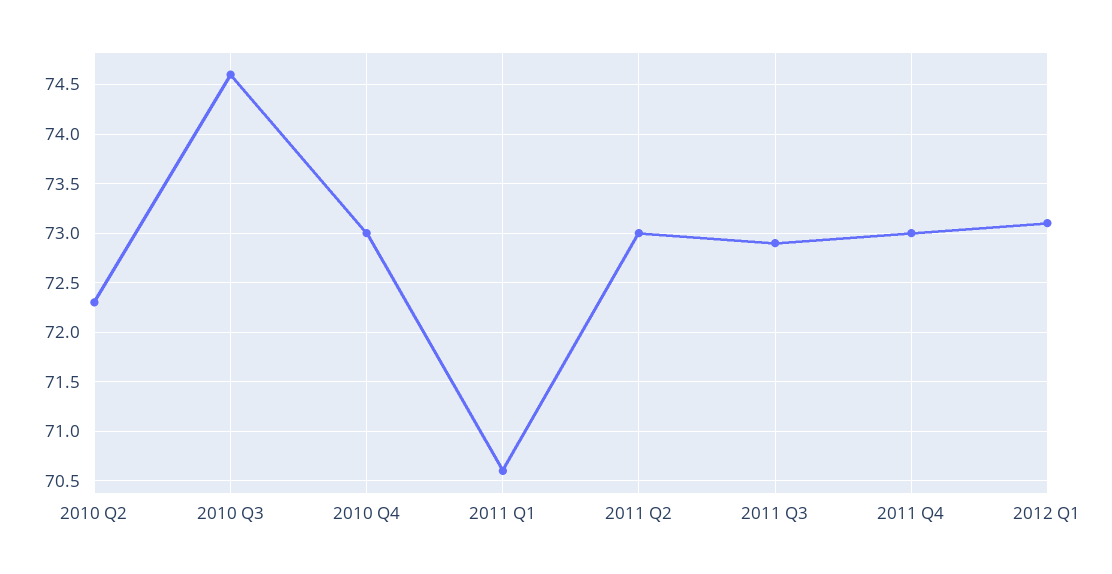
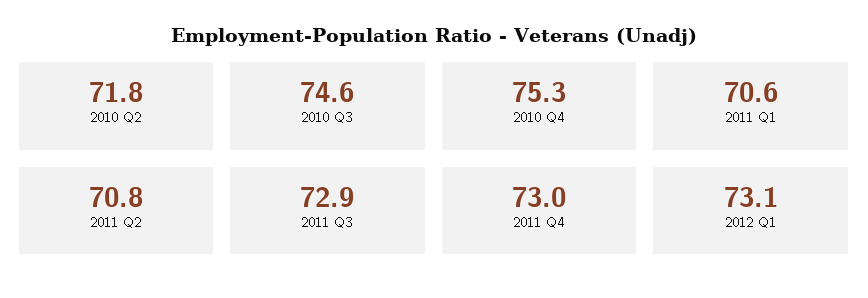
2010 Q2: 72.3 -> 71.8
2010 Q4: 73 -> 75.3
2011 Q2: 73 -> 70.8

